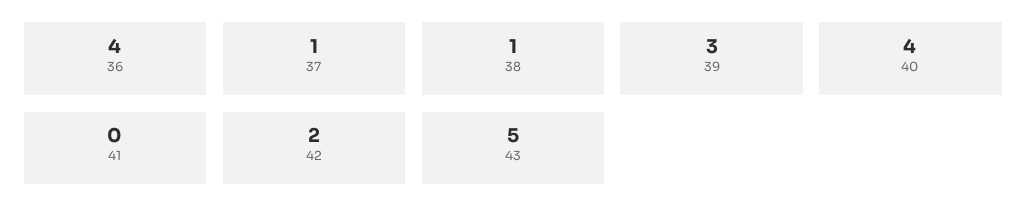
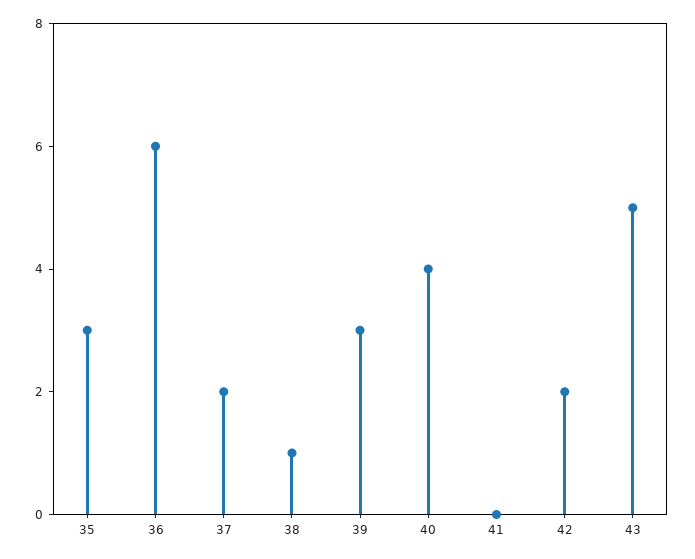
36: 4 -> 6
37: 1 -> 2
35: none -> 3

